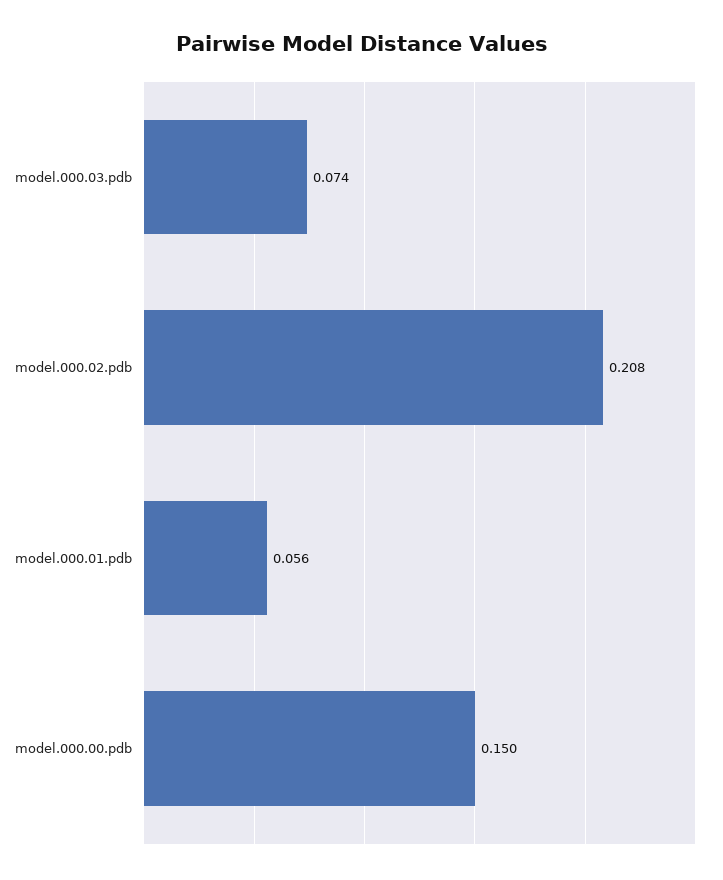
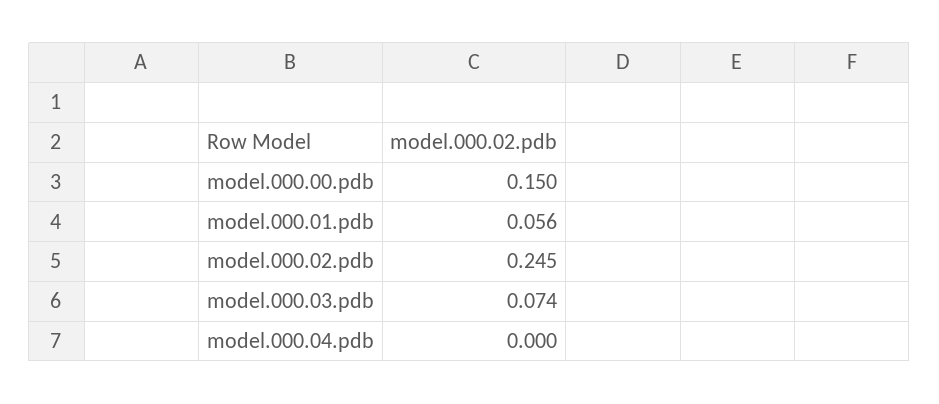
model.000.02.pdb: 0.208 -> 0.245
model.000.04.pdb: none -> 0

